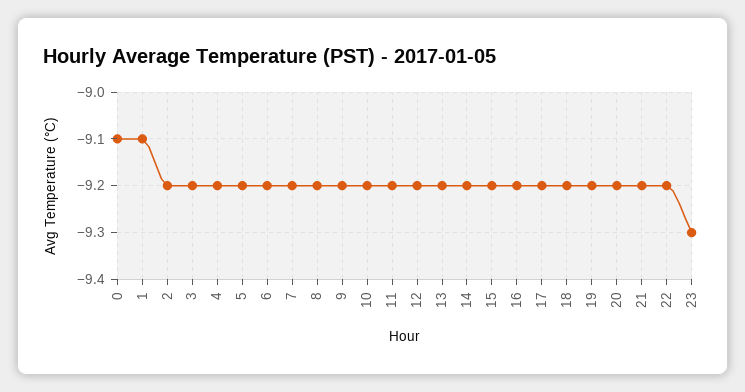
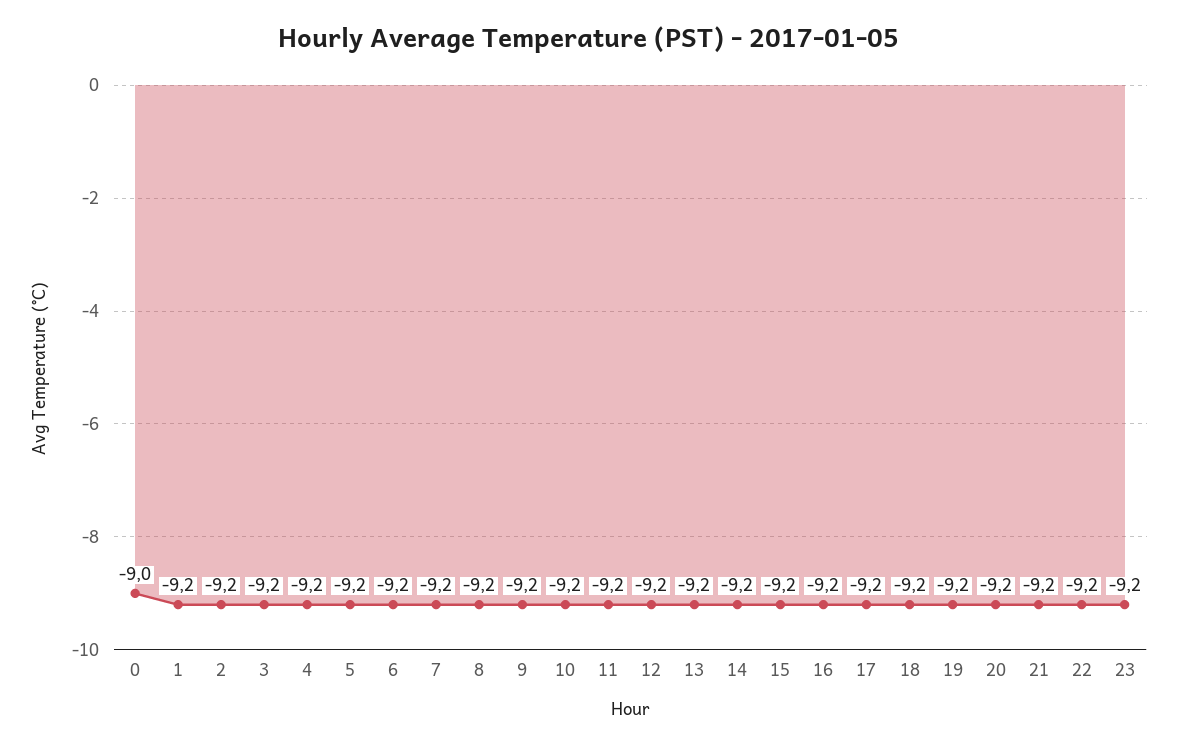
0: -9.1 -> -9
1: -9.1 -> -9.2
23: -9.3 -> -9.2

